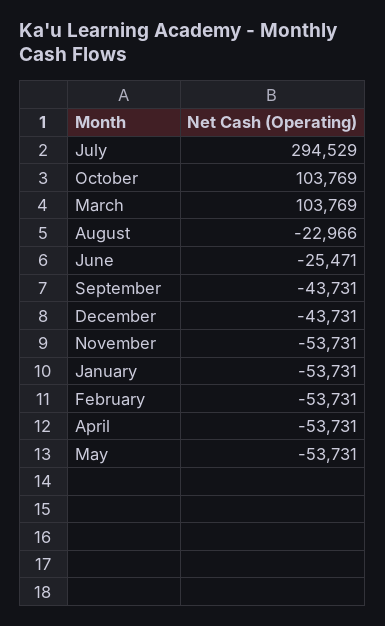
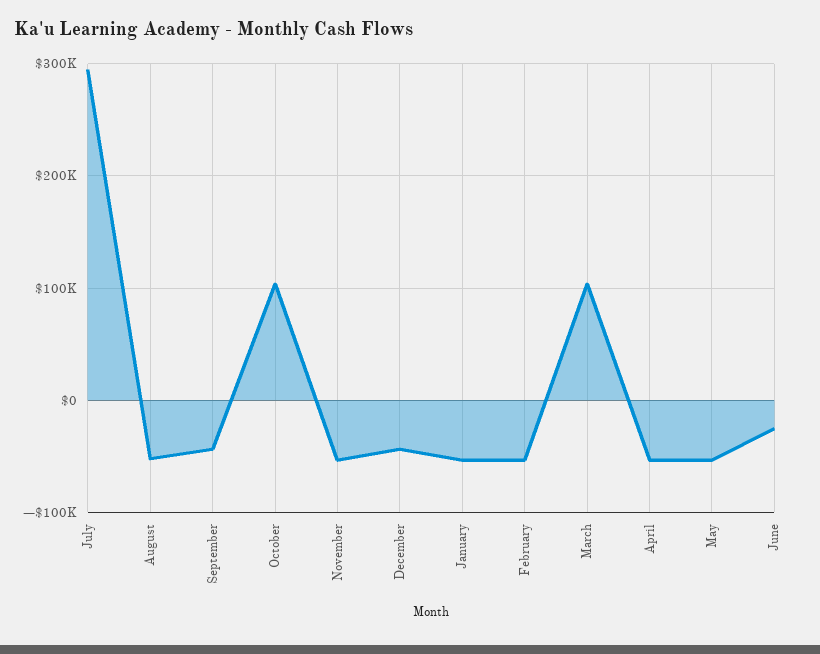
August: -22966 -> -50000

